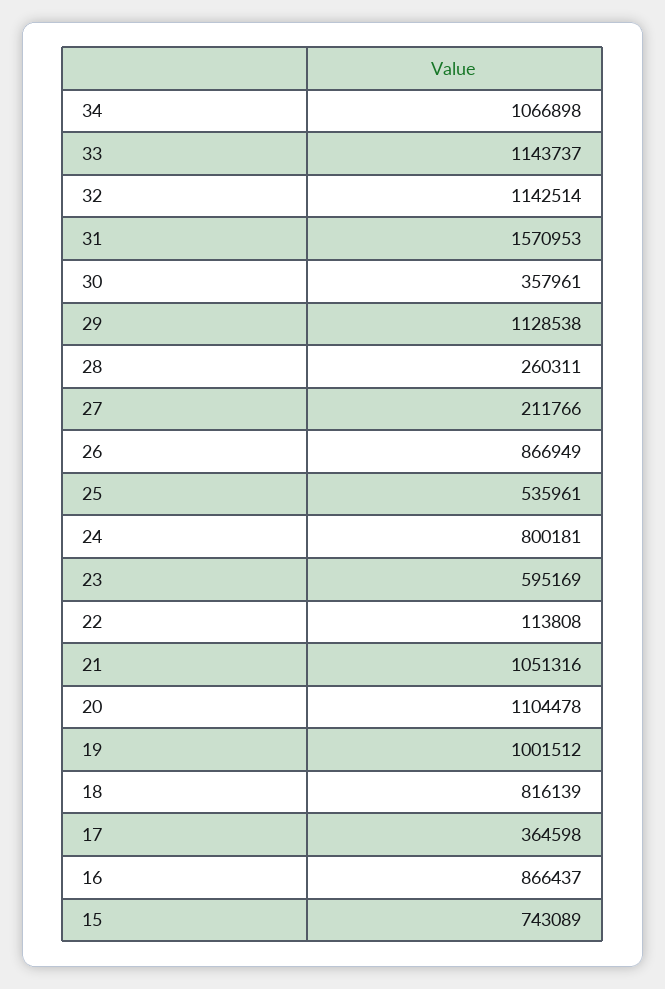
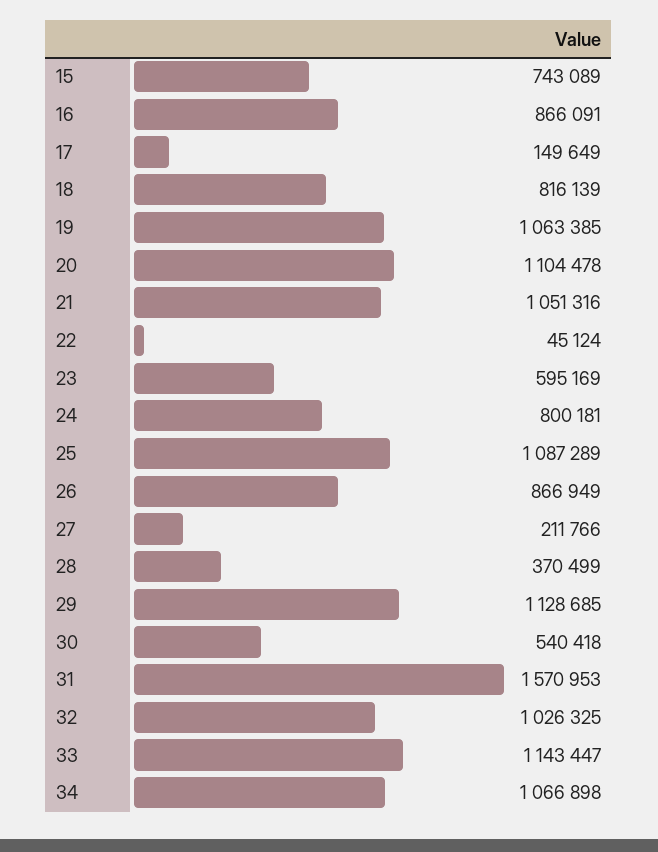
33: 1143737 -> 1143447
32: 1142514 -> 1026325
30: 357961 -> 540418
29: 1128538 -> 1128685
28: 260311 -> 370499
25: 535961 -> 1087289
22: 113808 -> 45124
19: 1001512 -> 1063385
17: 364598 -> 149649
16: 866437 -> 866091

